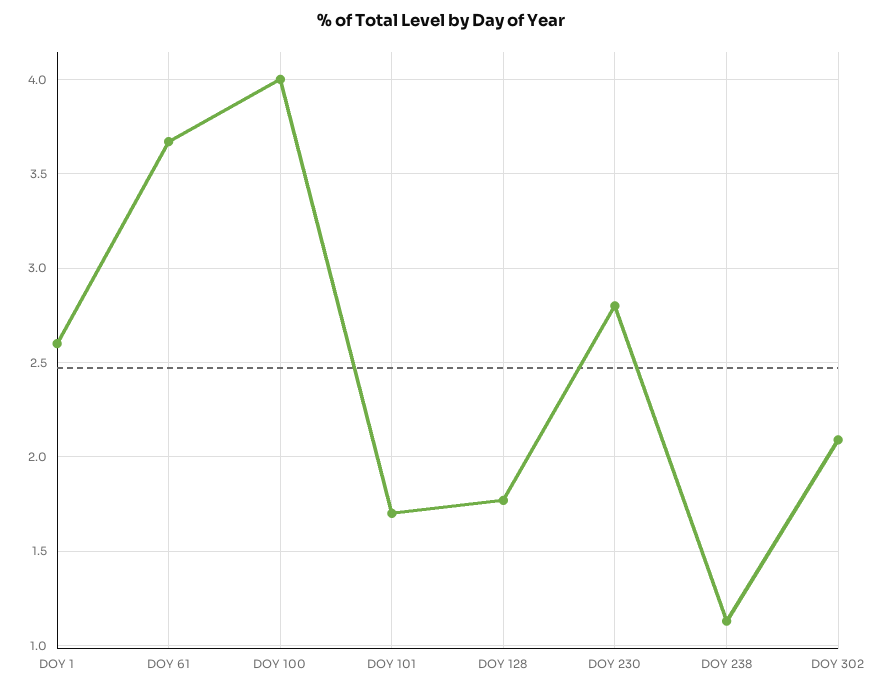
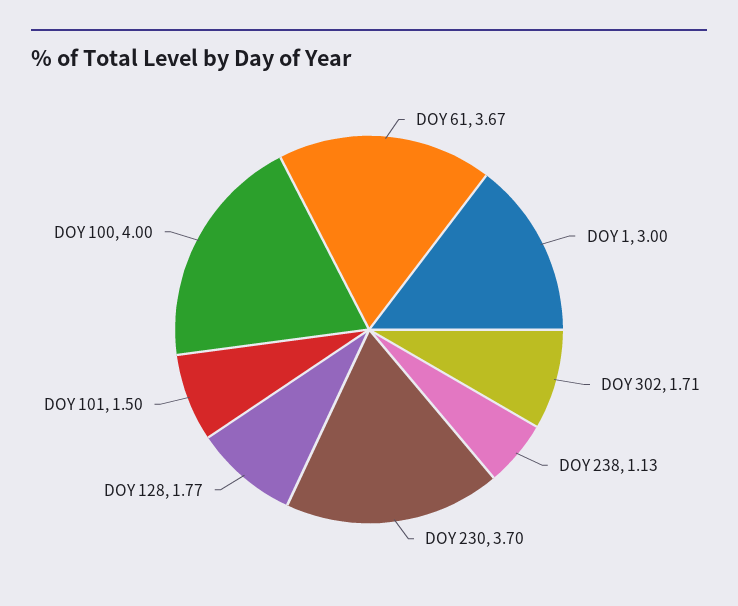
DOY 1: 2.6 -> 3
DOY 101: 1.7 -> 1.5
DOY 230: 2.8 -> 3.7
DOY 302: 2.1 -> 1.71

